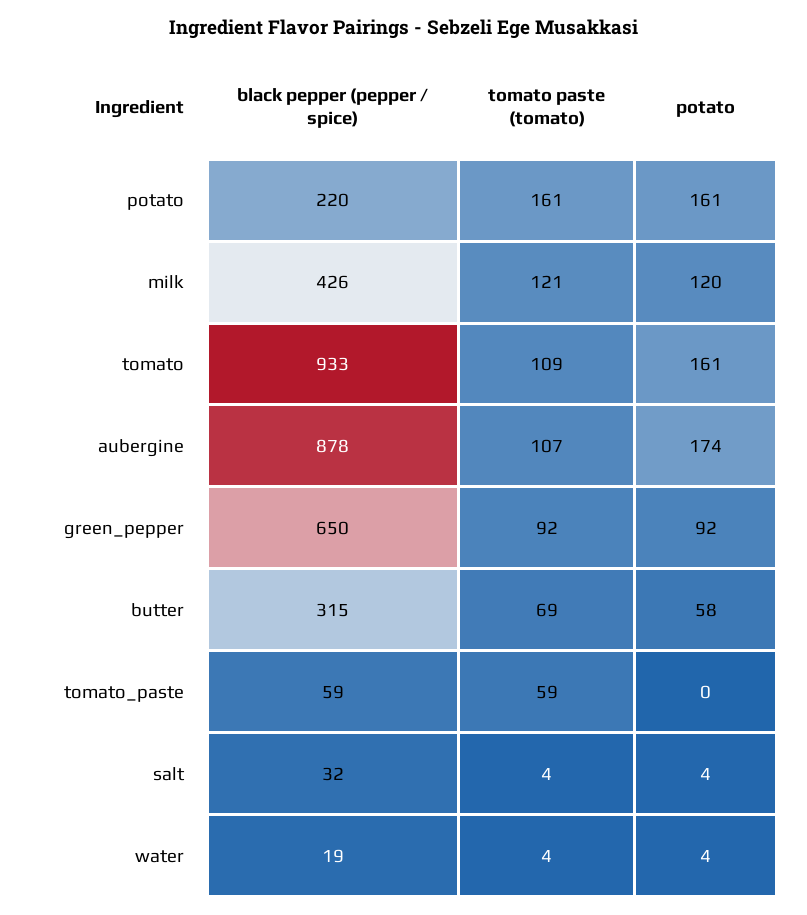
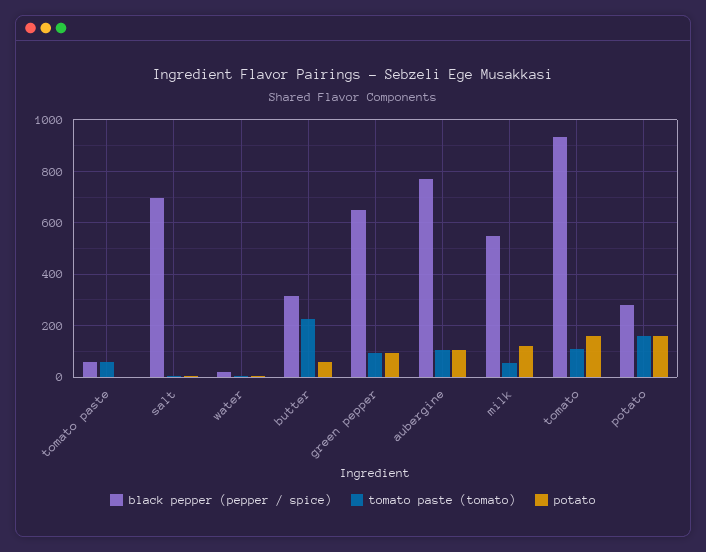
black pepper (pepper / spice), potato: 220 -> 275
black pepper (pepper / spice), milk: 426 -> 550
tomato paste (tomato), milk: 121 -> 50
black pepper (pepper / spice), aubergine: 878 -> 775
potato, aubergine: 174 -> 100
tomato paste (tomato), butter: 69 -> 225
black pepper (pepper / spice), salt: 32 -> 700

